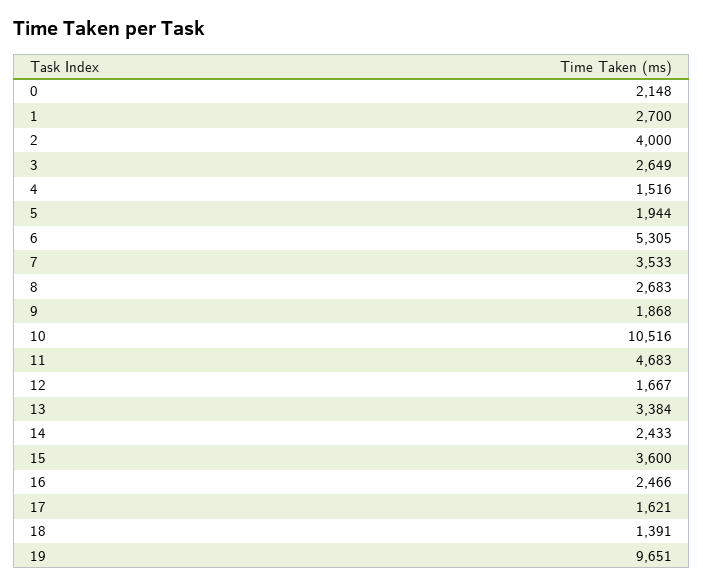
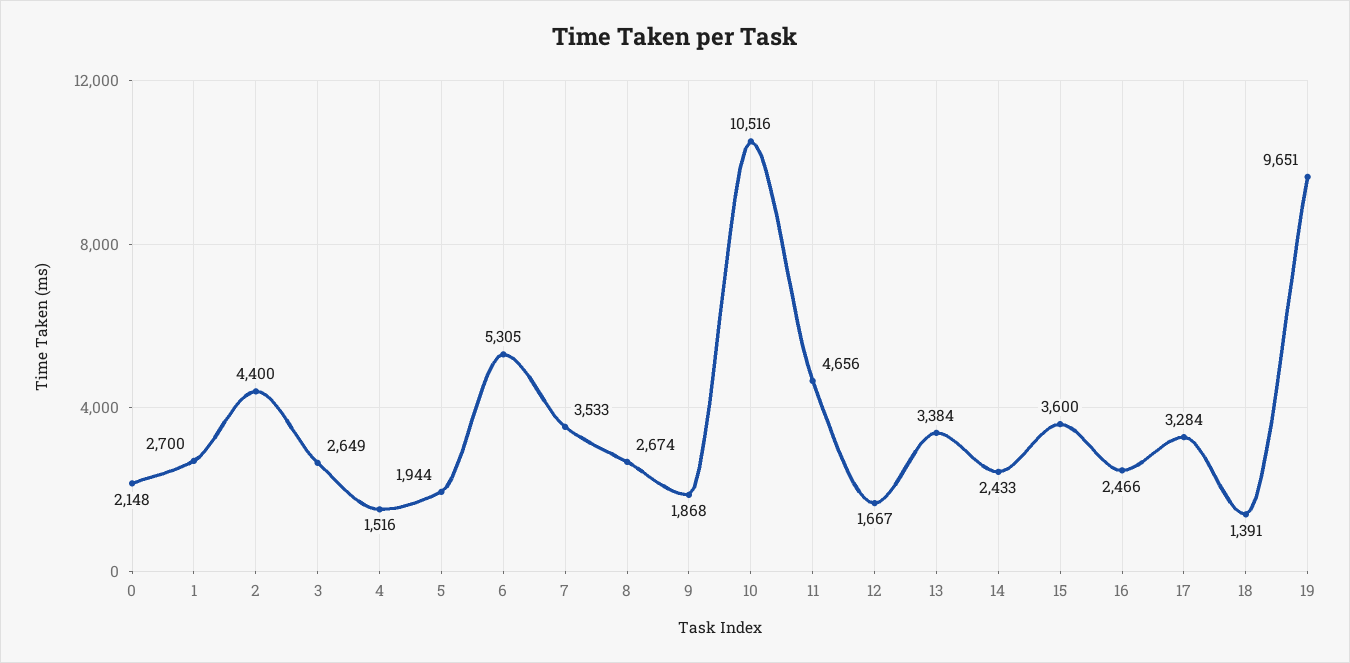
2: 4000 -> 4400
8: 2683 -> 2674
11: 4683 -> 4656
17: 1621 -> 3284

